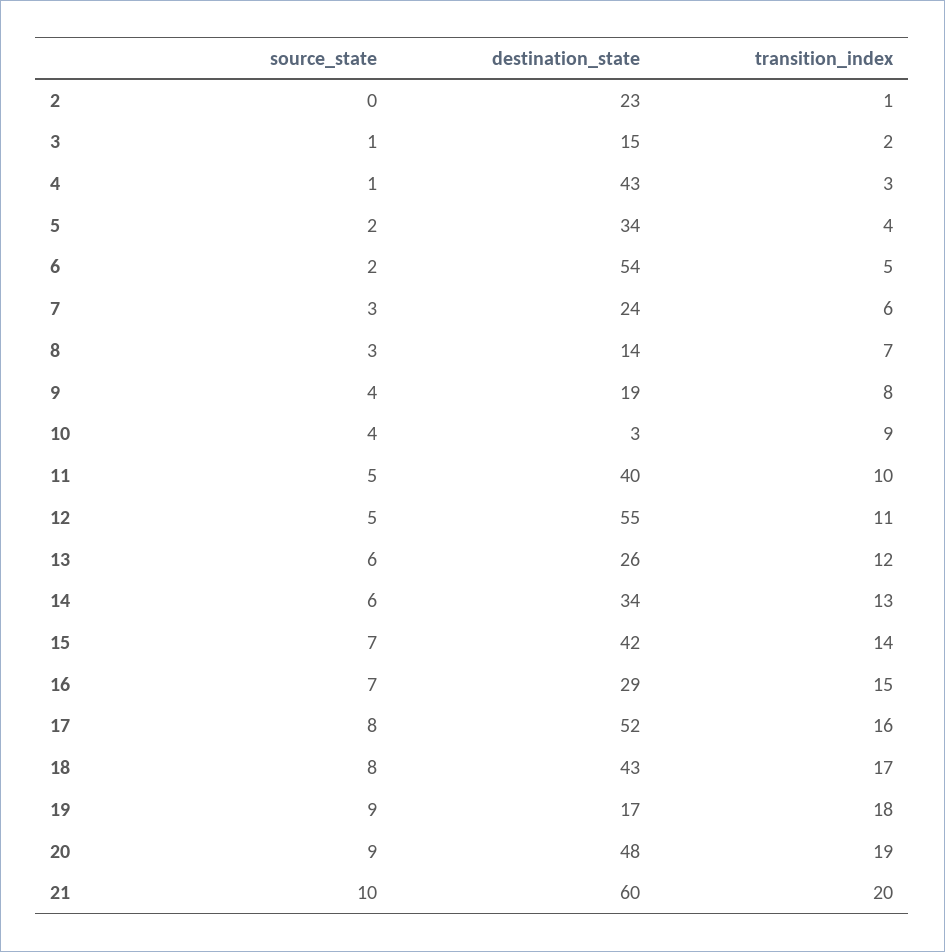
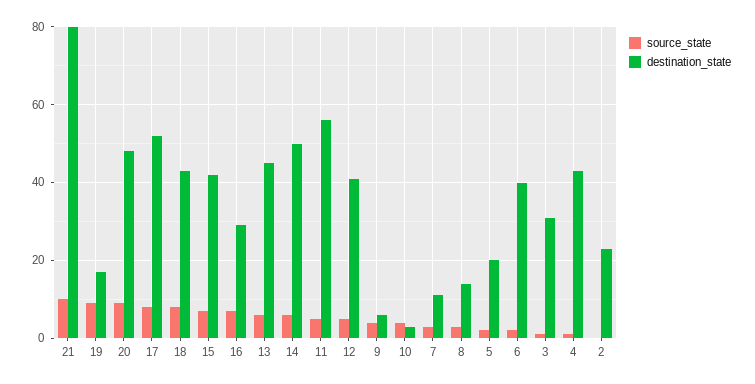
transition_index, 2: 1 -> none
destination_state, 3: 15 -> 30
transition_index, 3: 2 -> none
transition_index, 4: 3 -> none
destination_state, 5: 34 -> 20
transition_index, 5: 4 -> none
destination_state, 6: 54 -> 40
transition_index, 6: 5 -> none
destination_state, 7: 24 -> 10
transition_index, 7: 6 -> none
transition_index, 8: 7 -> none
destination_state, 9: 19 -> 5
transition_index, 9: 8 -> none
transition_index, 10: 9 -> none
destination_state, 11: 40 -> 55
transition_index, 11: 10 -> none
destination_state, 12: 55 -> 40
transition_index, 12: 11 -> none
destination_state, 13: 26 -> 45
transition_index, 13: 12 -> none
destination_state, 14: 34 -> 50
transition_index, 14: 13 -> none
transition_index, 15: 14 -> none
transition_index, 16: 15 -> none
transition_index, 17: 16 -> none
transition_index, 18: 17 -> none
transition_index, 19: 18 -> none
transition_index, 20: 19 -> none
destination_state, 21: 60 -> 80
transition_index, 21: 20 -> none

